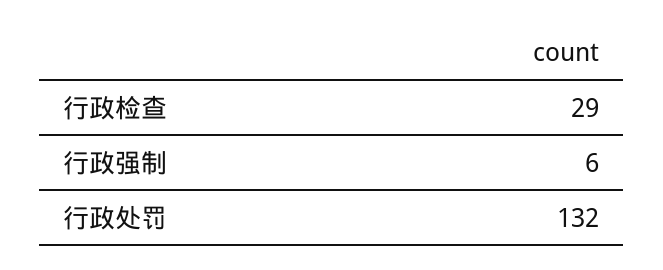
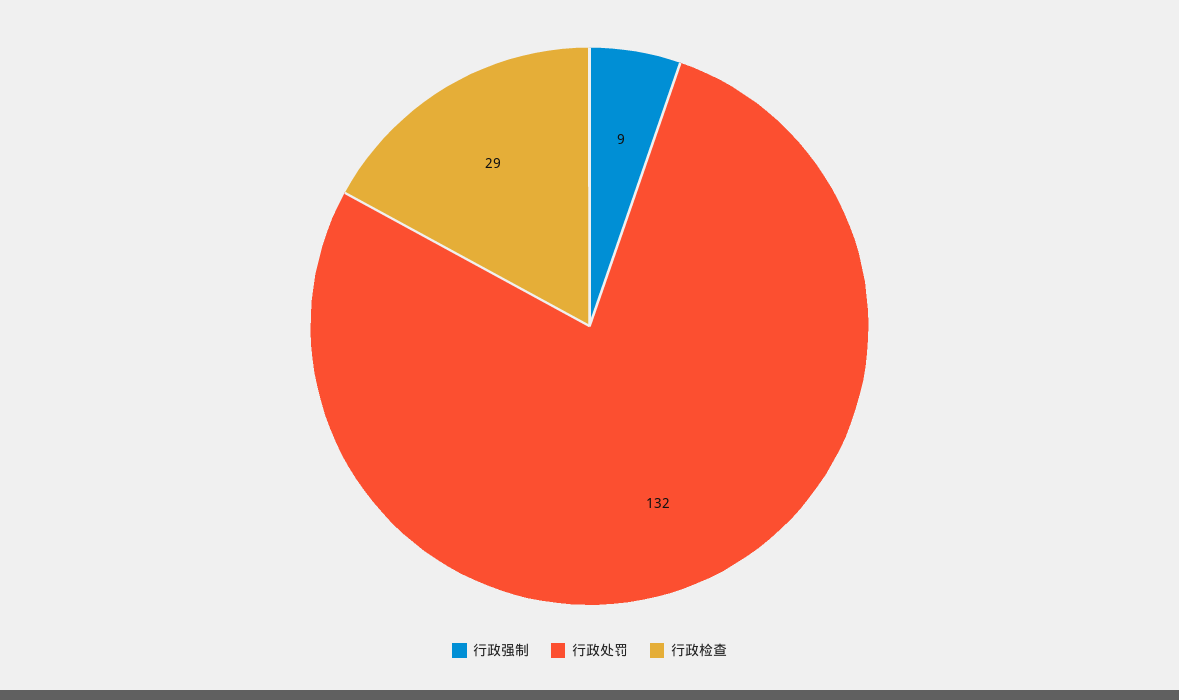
行政强制: 6 -> 9

